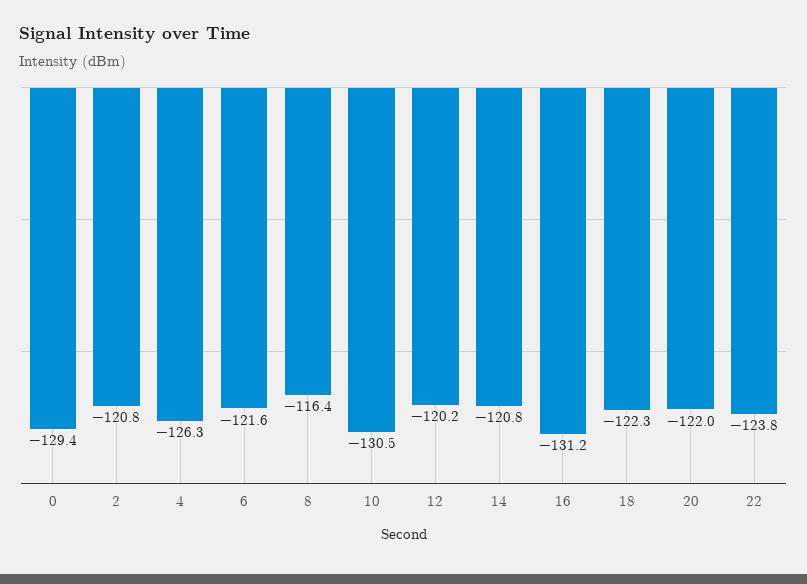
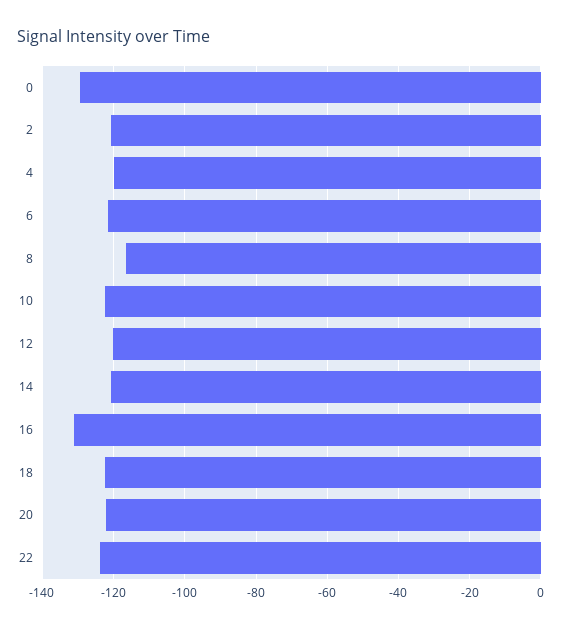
4: -126.3 -> -120
10: -130.5 -> -122

